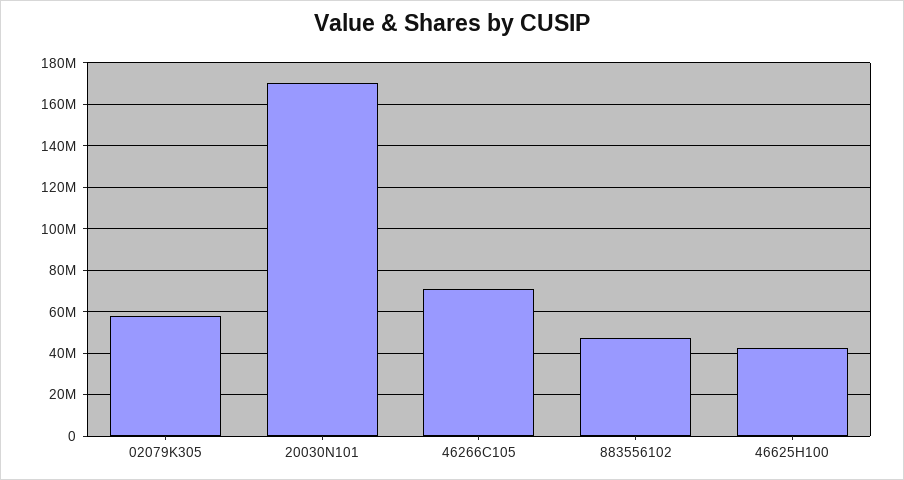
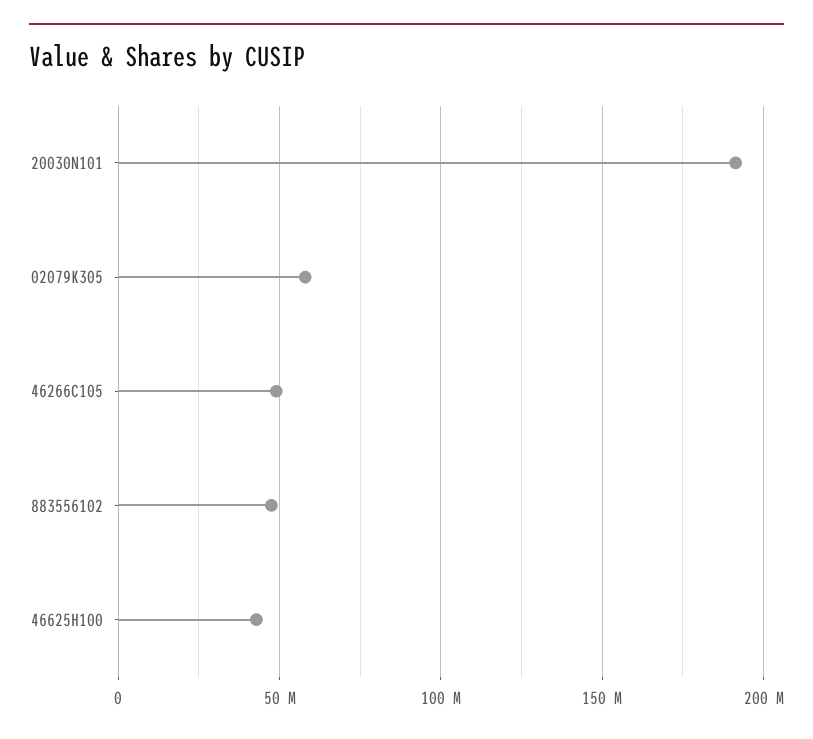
20030N101: 170000000 -> 190000000
46266C105: 70000000 -> 50000000

